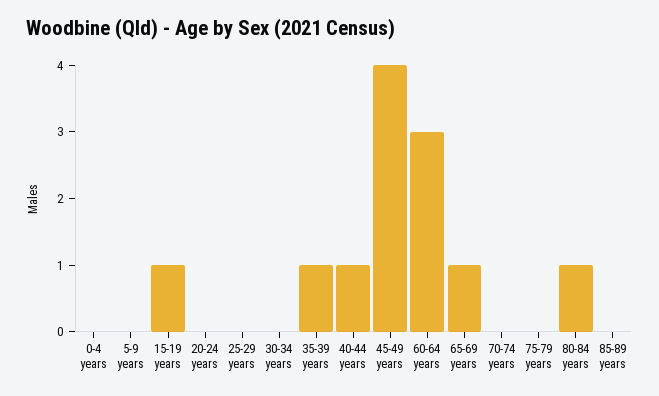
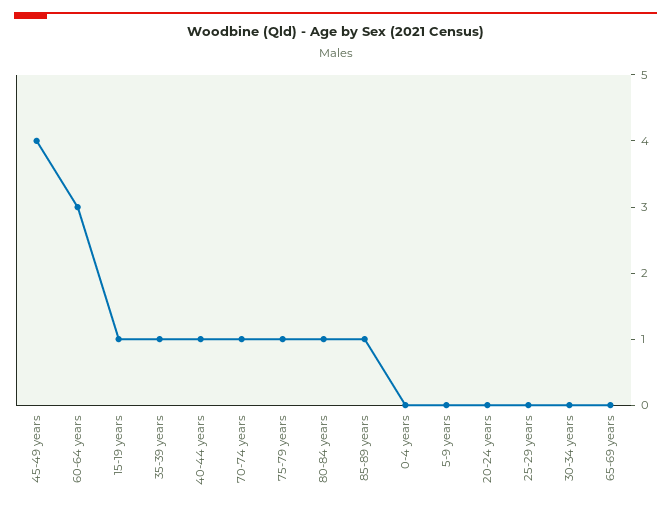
65-69 years: 1 -> 0
70-74 years: 0 -> 1
75-79 years: 0 -> 1
85-89 years: 0 -> 1

